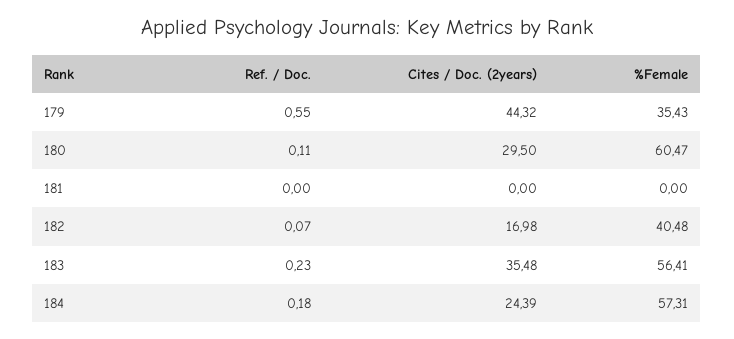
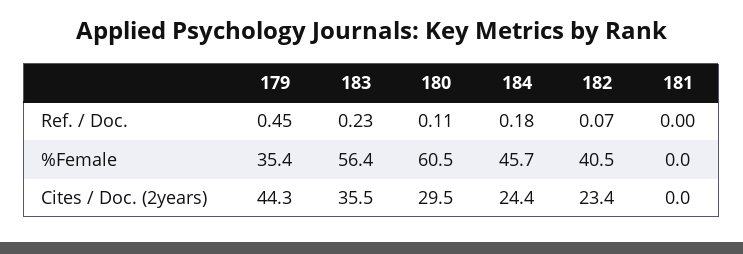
Ref. / Doc., 179: 0.55 -> 0.45
Cites / Doc. (2years), 182: 16.98 -> 23.4
%Female, 184: 57.31 -> 45.7

